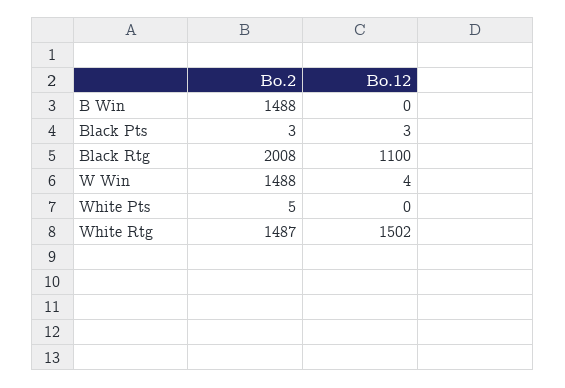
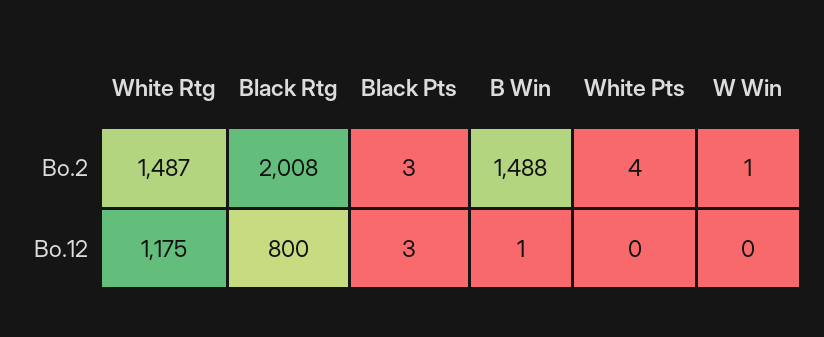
Bo.12, B Win: 0 -> 1
Bo.12, Black Rtg: 1100 -> 800
Bo.2, W Win: 1488 -> 1
Bo.12, W Win: 4 -> 0
Bo.2, White Pts: 5 -> 4
Bo.12, White Rtg: 1502 -> 1175

